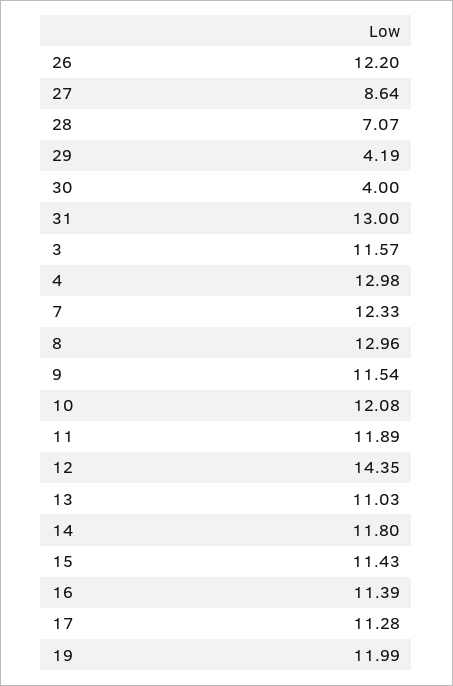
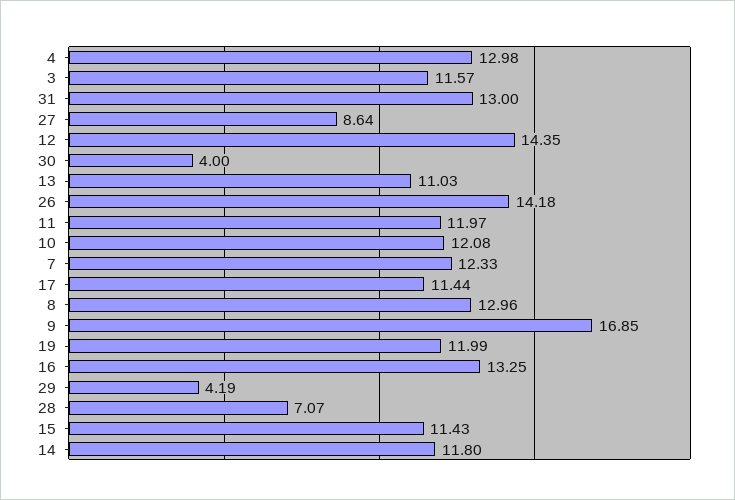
26: 12.2 -> 14.18
9: 11.54 -> 16.85
11: 11.89 -> 11.97
16: 11.39 -> 13.25
17: 11.28 -> 11.44

